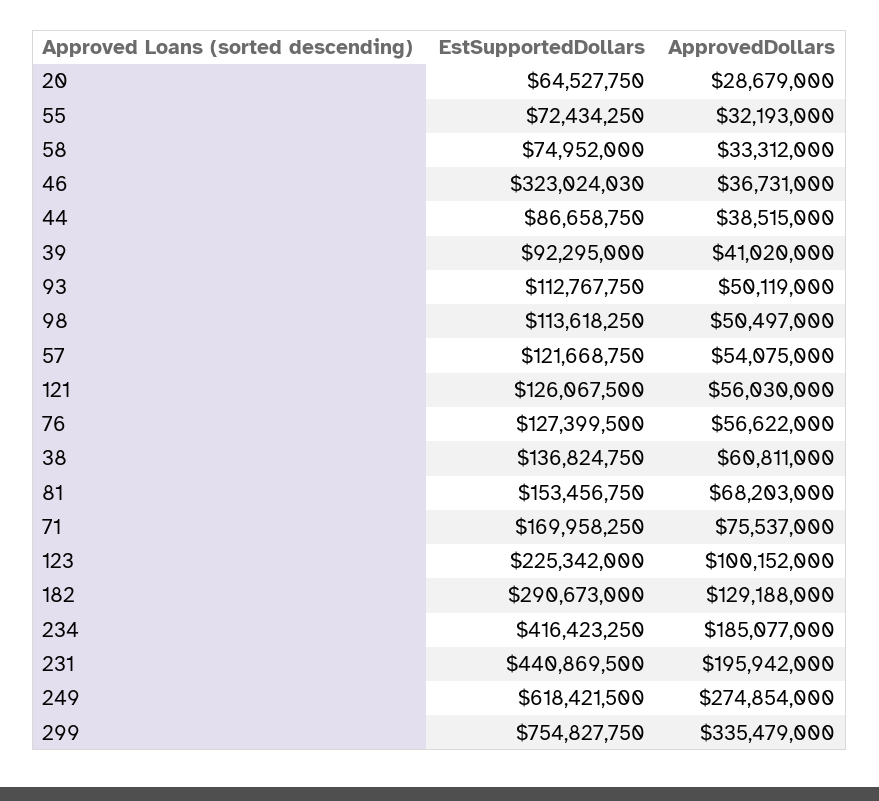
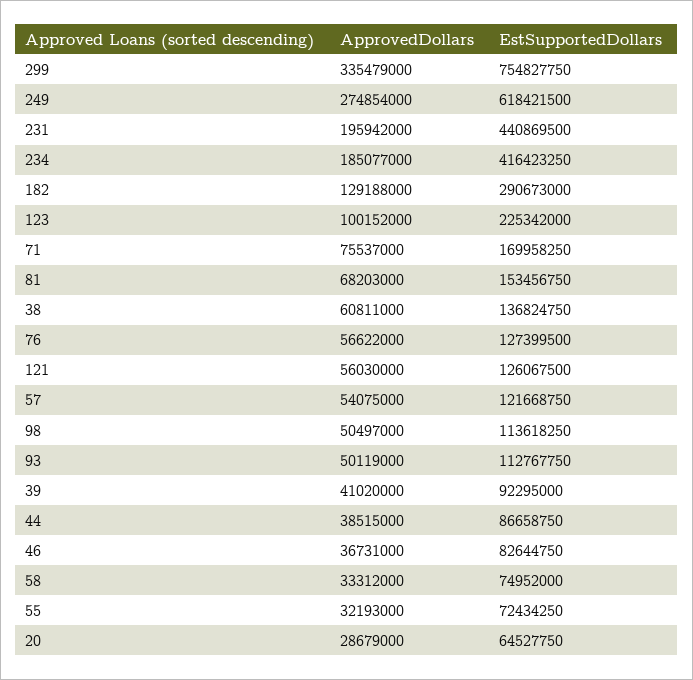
EstSupportedDollars, 46: 323024030 -> 82644750

